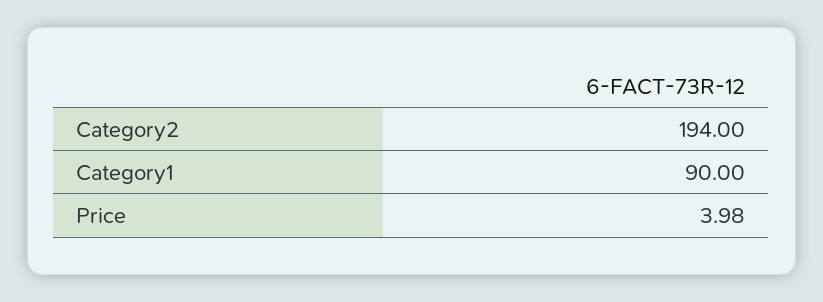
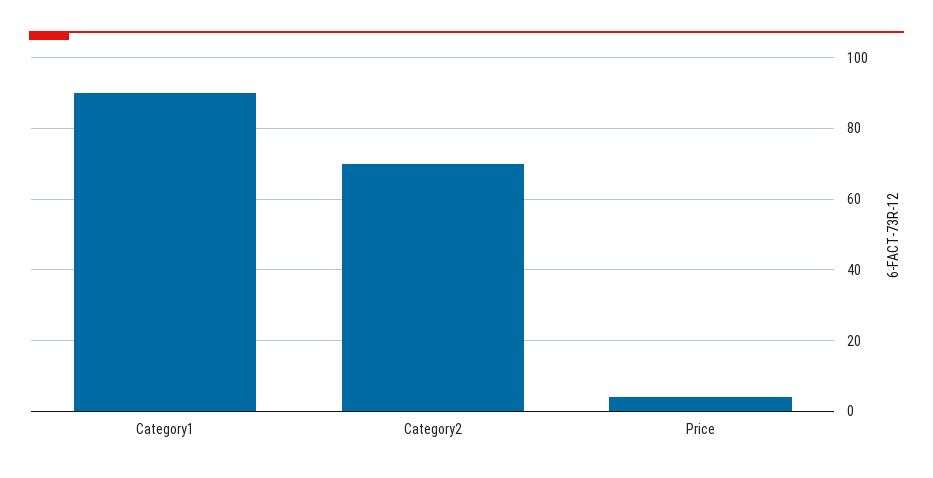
Category2: 194 -> 70

